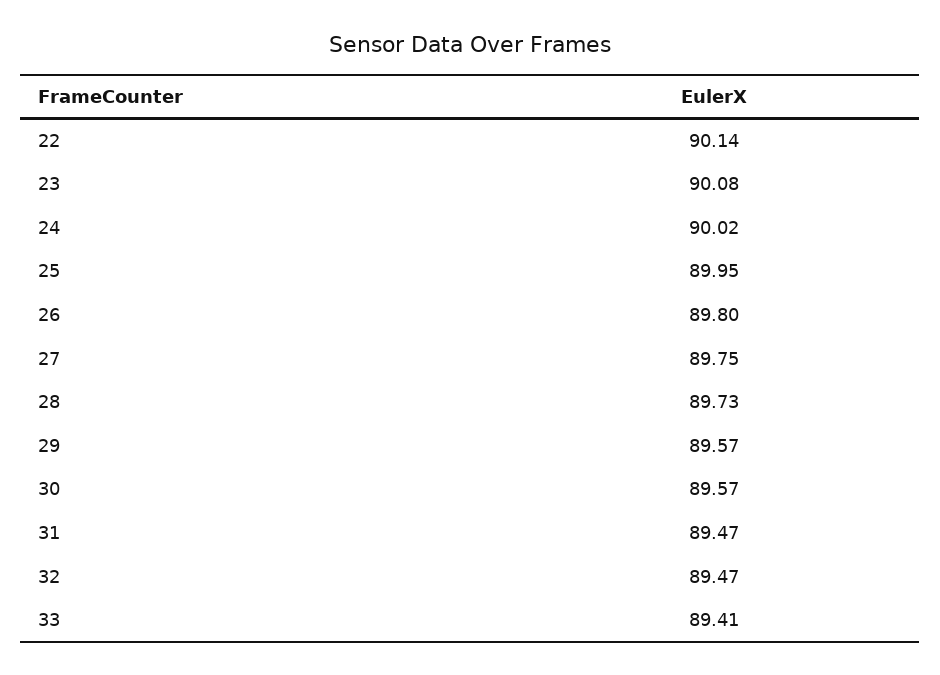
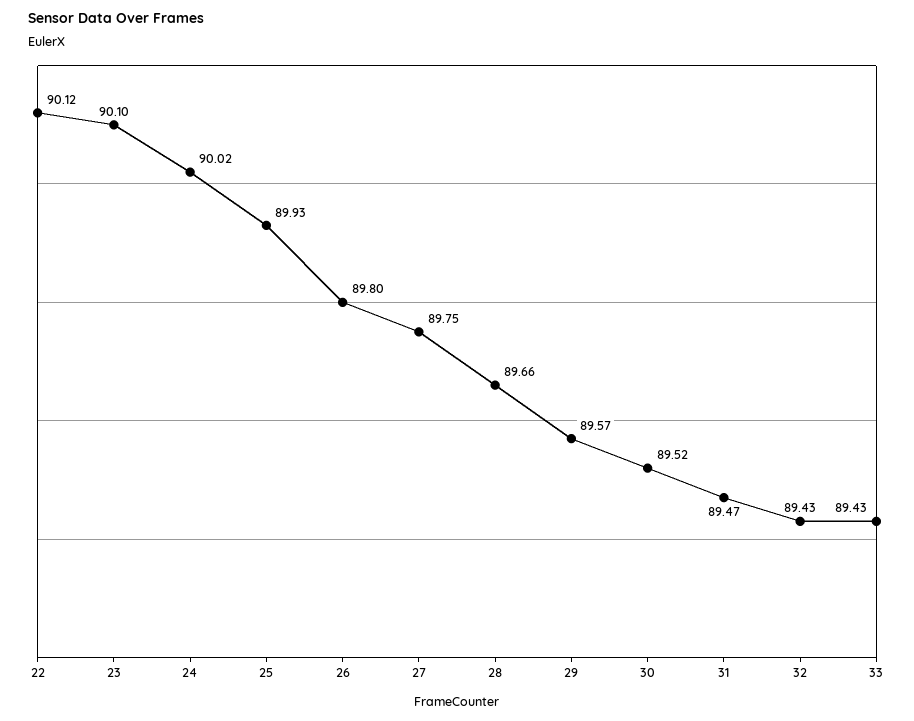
22: 90.14 -> 90.12
23: 90.08 -> 90.1
25: 89.95 -> 89.93
28: 89.73 -> 89.66
30: 89.57 -> 89.52
32: 89.47 -> 89.43
33: 89.41 -> 89.43

